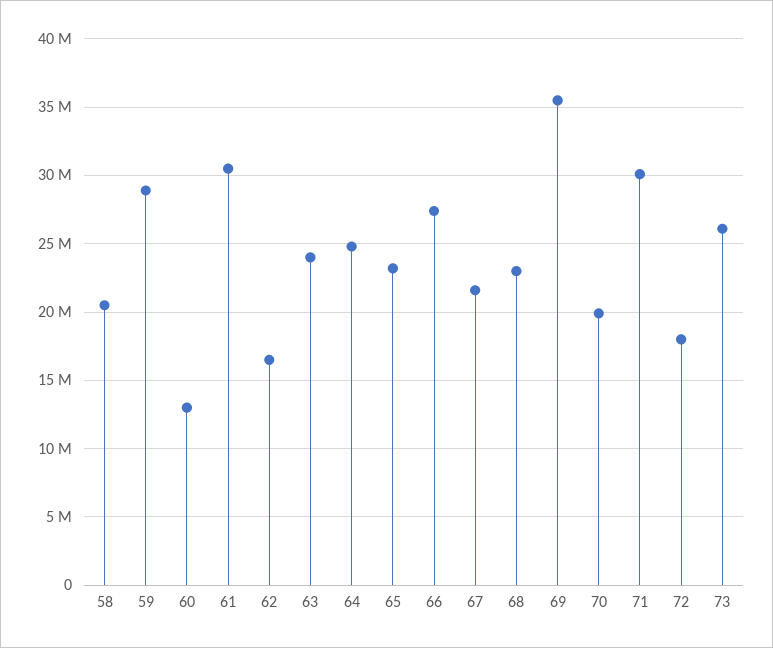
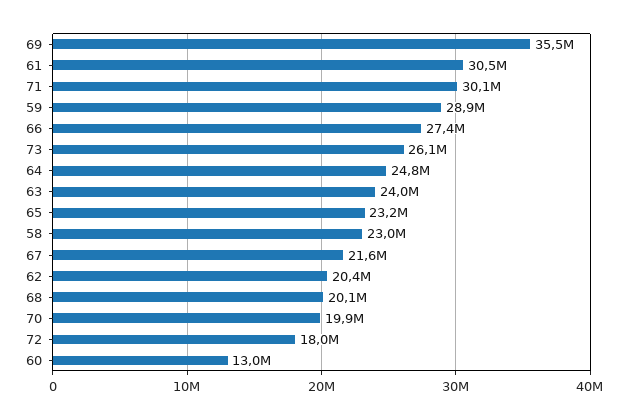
58: 20500000 -> 23000000
62: 16500000 -> 20400000
68: 23000000 -> 20100000

